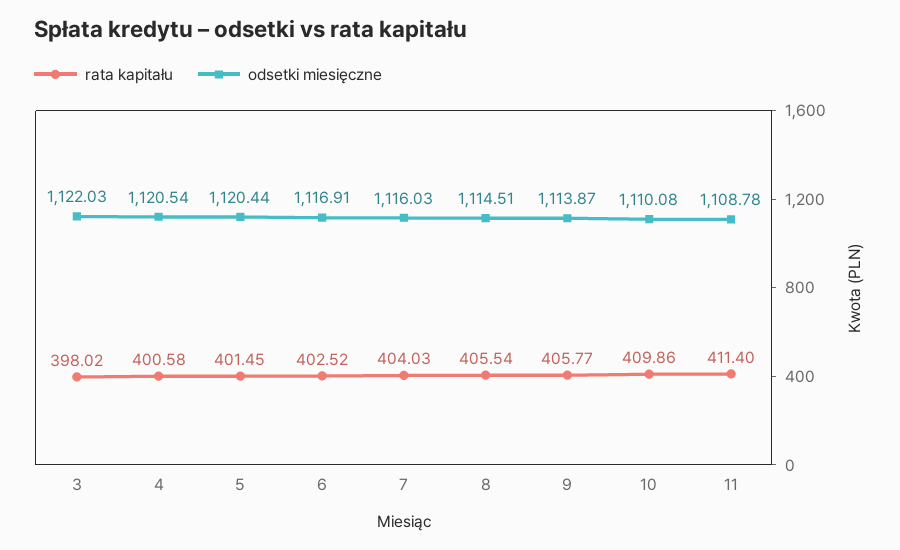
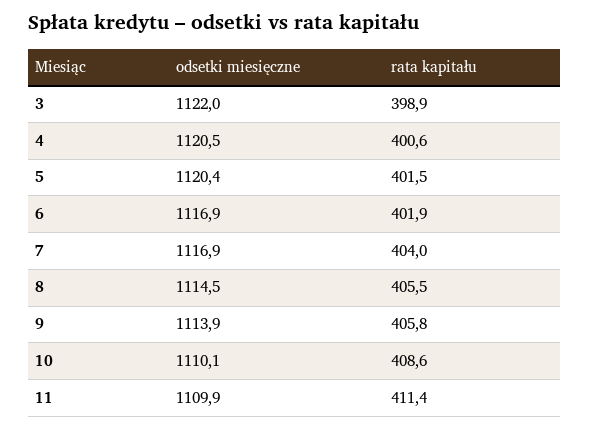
rata kapitału, 3: 398.02 -> 398.9
rata kapitału, 6: 402.52 -> 401.9
odsetki miesięczne, 7: 1116.03 -> 1116.9
rata kapitału, 10: 409.86 -> 408.6
odsetki miesięczne, 11: 1108.78 -> 1109.9

